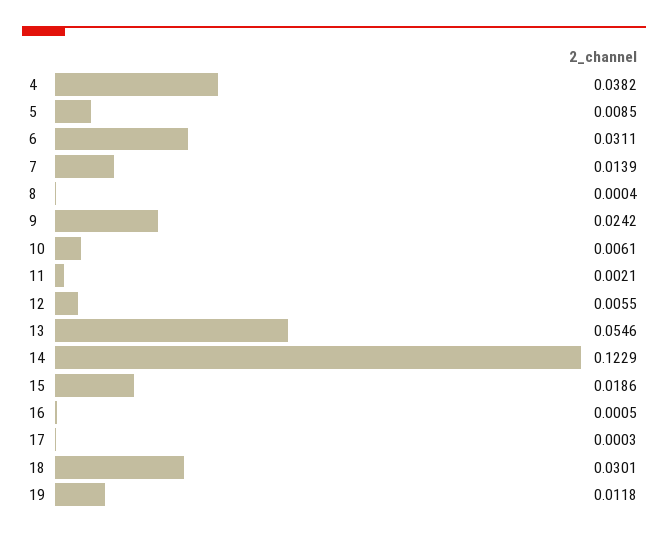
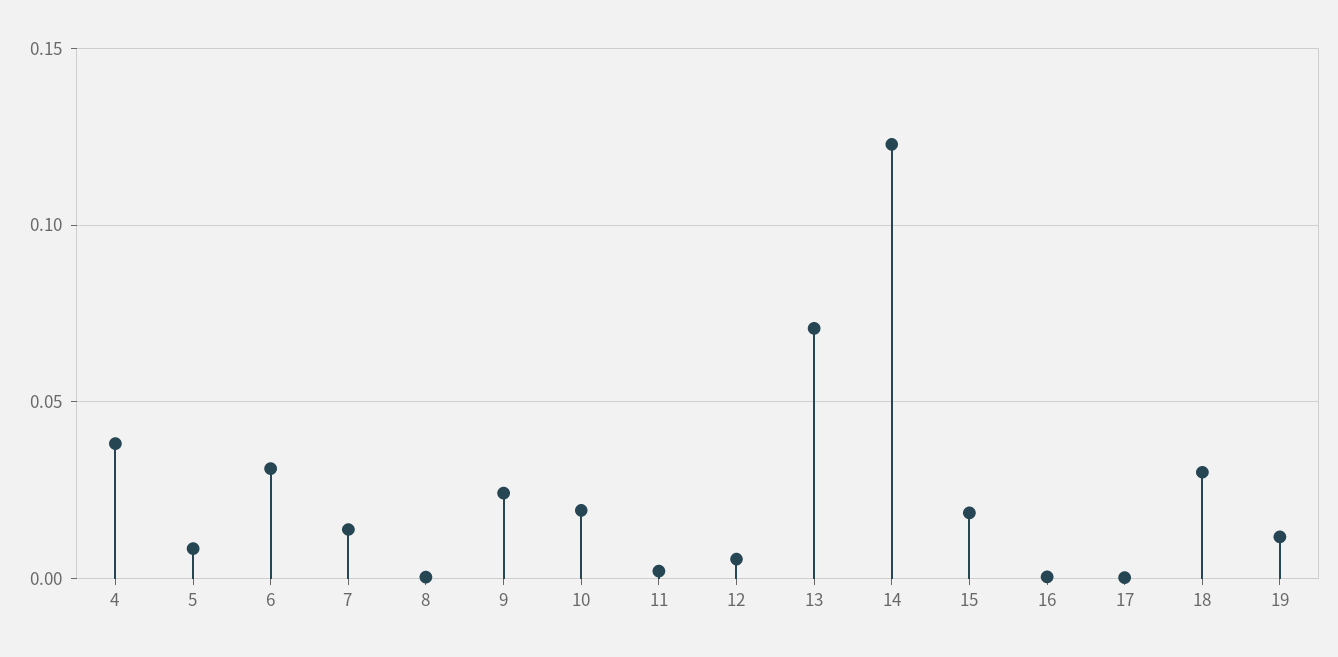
10: 0.0061 -> 0.02
13: 0.0546 -> 0.07

